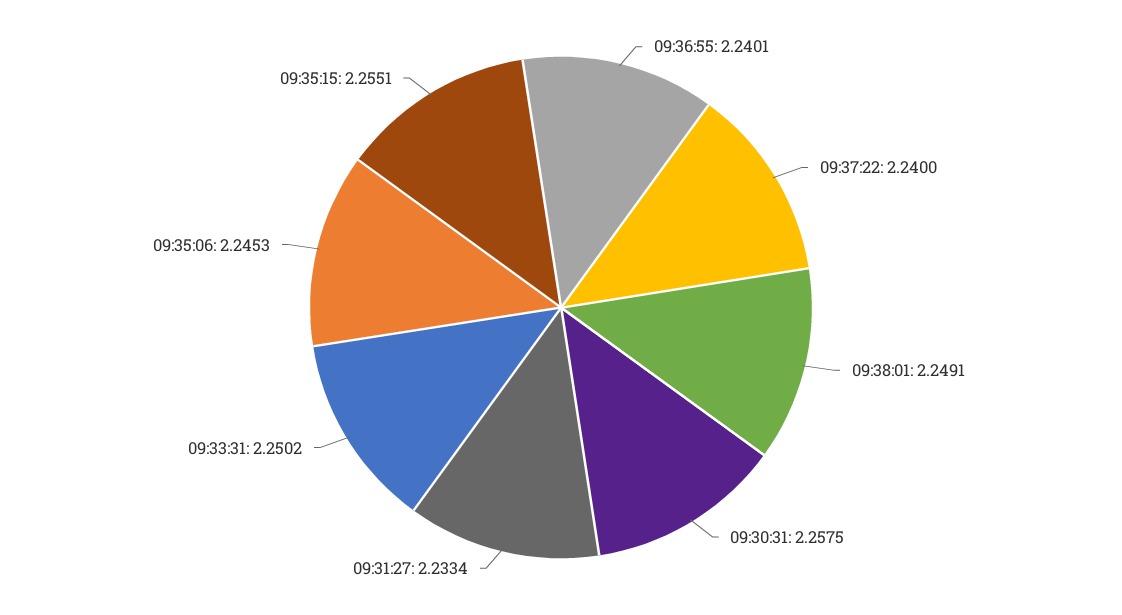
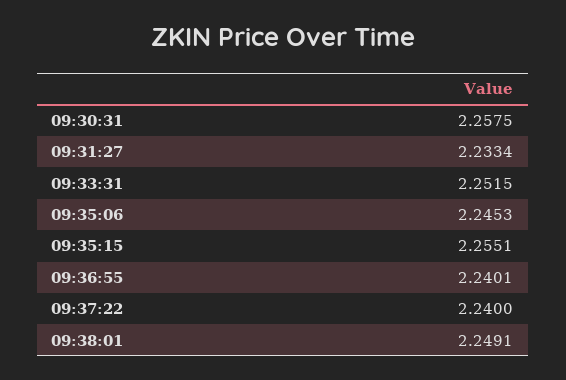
09:33:31: 2.2502 -> 2.2515

